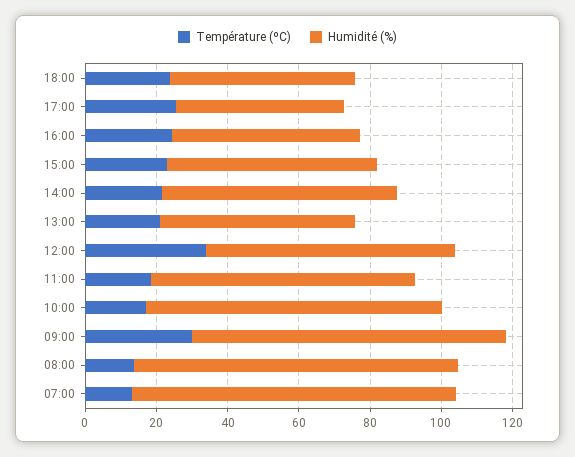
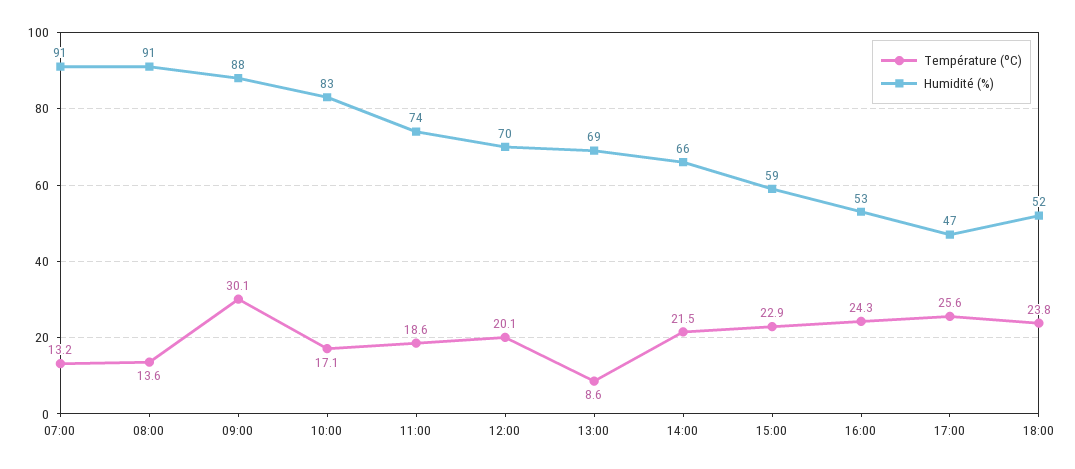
Température (ºC), 13:00: 20 -> 8.6
Humidité (%), 13:00: 55 -> 69
Température (ºC), 12:00: 35 -> 20.1

